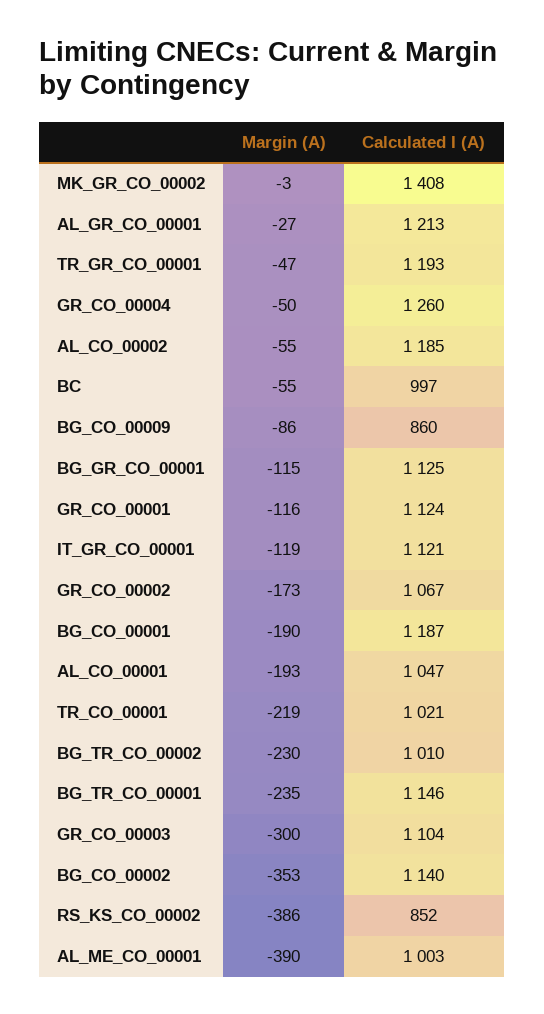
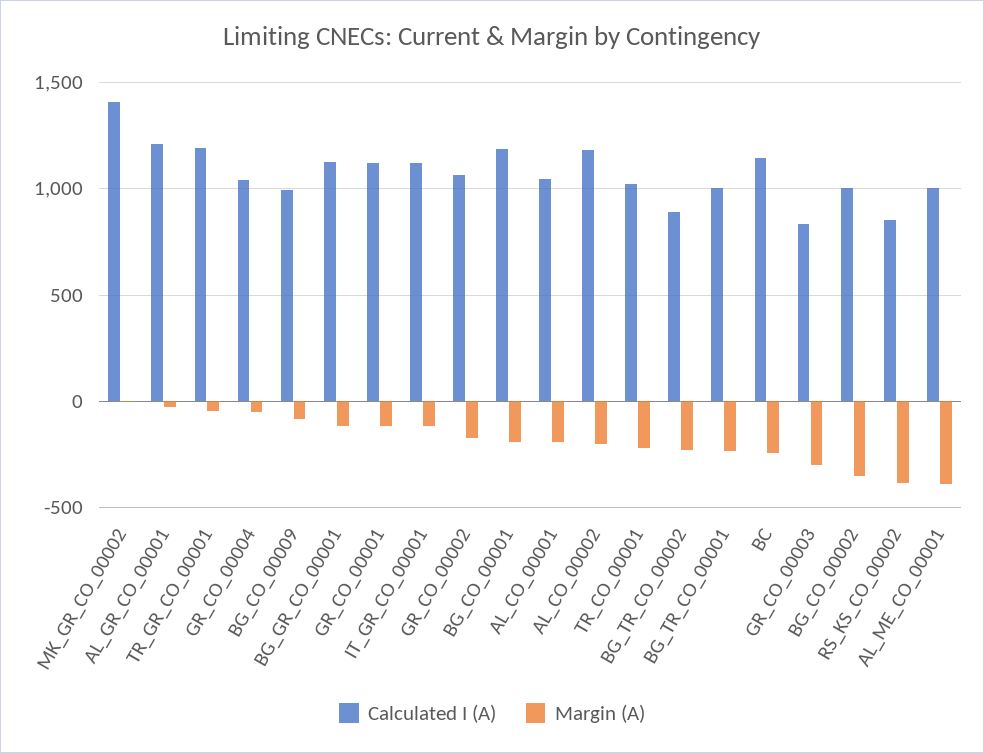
Calculated I (A), GR_CO_00004: 1260 -> 1050
Margin (A), AL_CO_00002: -55 -> -200
Margin (A), BC: -55 -> -250
Calculated I (A), BC: 997 -> 1150
Calculated I (A), BG_CO_00009: 860 -> 1000
Calculated I (A), BG_TR_CO_00002: 1010 -> 900
Calculated I (A), BG_TR_CO_00001: 1146 -> 1000
Calculated I (A), GR_CO_00003: 1104 -> 850
Calculated I (A), BG_CO_00002: 1140 -> 1000

